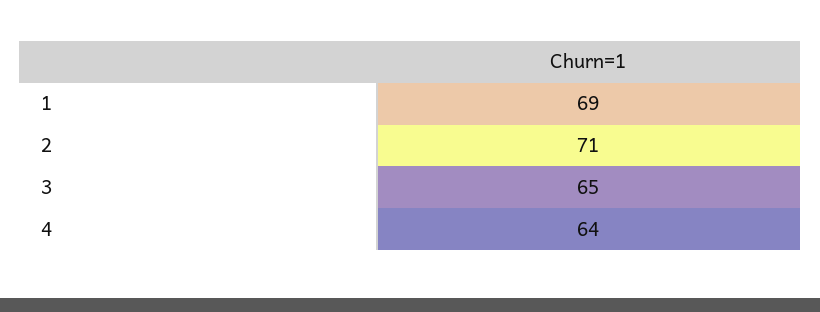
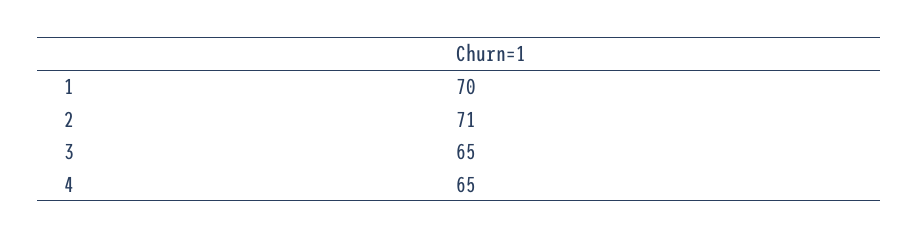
1: 69 -> 70
4: 64 -> 65

